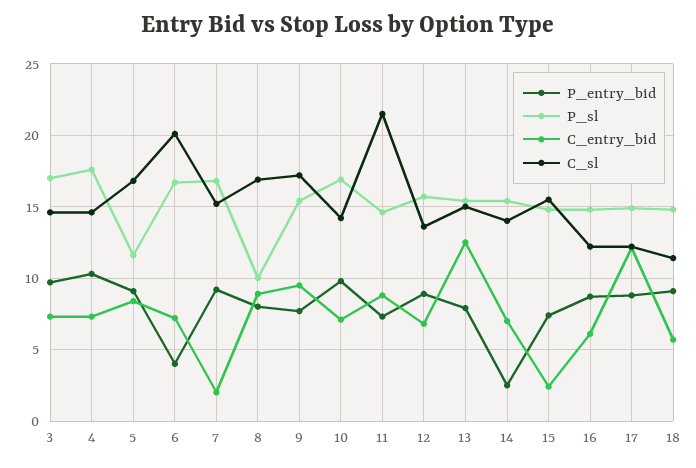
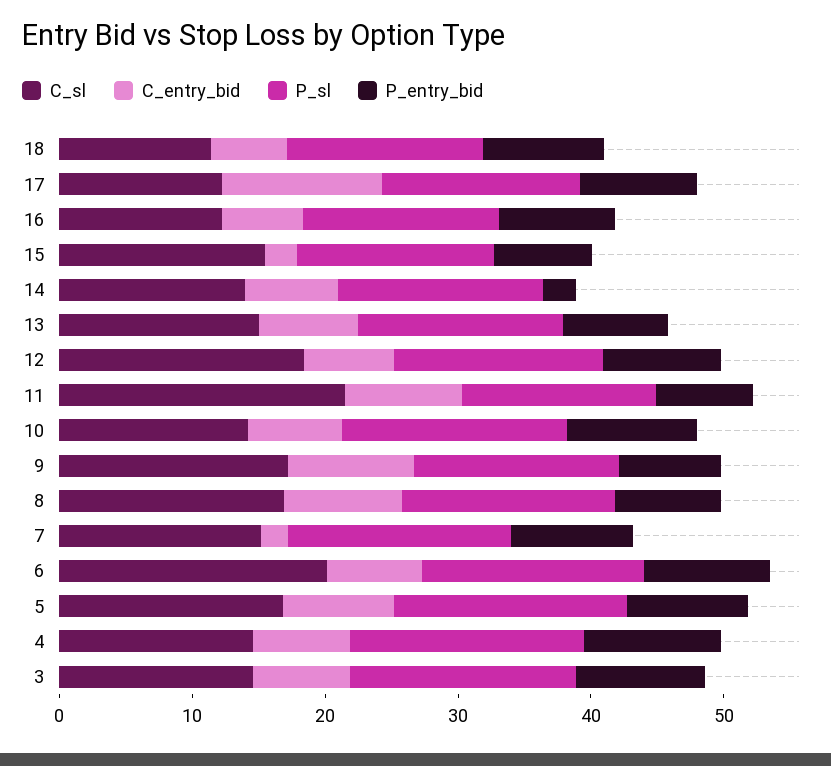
P_sl, 5: 11.5 -> 18
P_entry_bid, 6: 4 -> 10
P_sl, 8: 10 -> 16
C_sl, 12: 13.5 -> 18
C_entry_bid, 13: 12.5 -> 8

